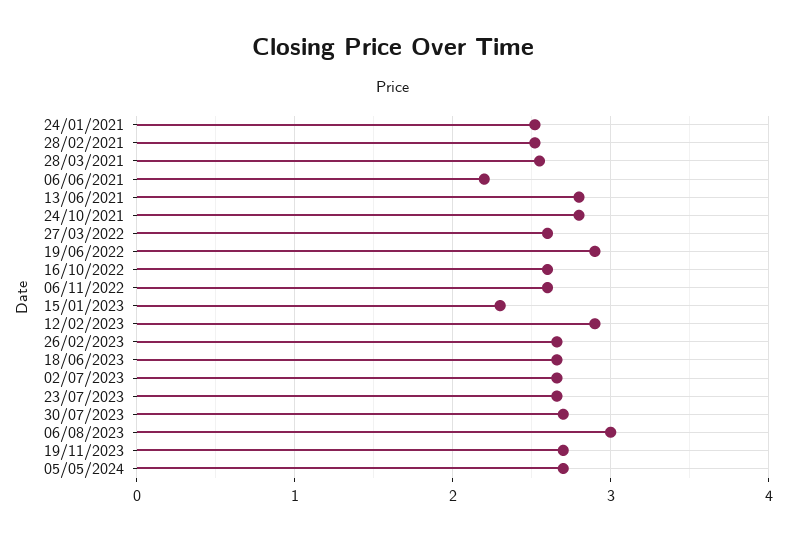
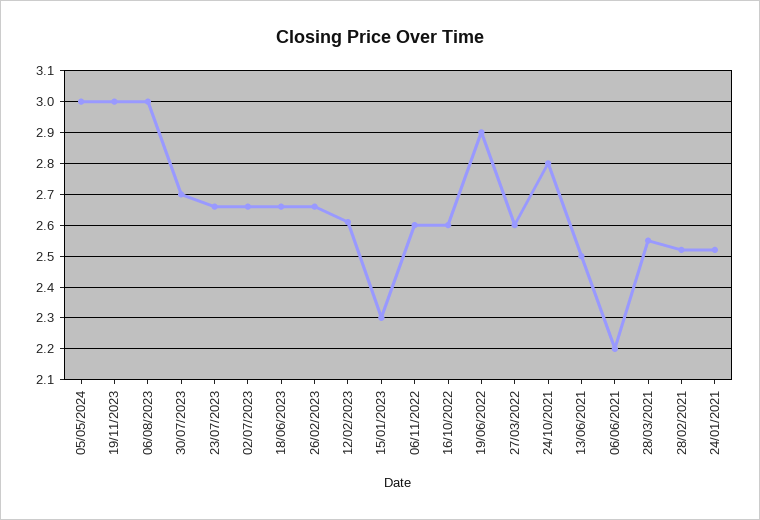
13/06/2021: 2.8 -> 2.5
12/02/2023: 2.9 -> 2.6
19/11/2023: 2.7 -> 3
05/05/2024: 2.7 -> 3

